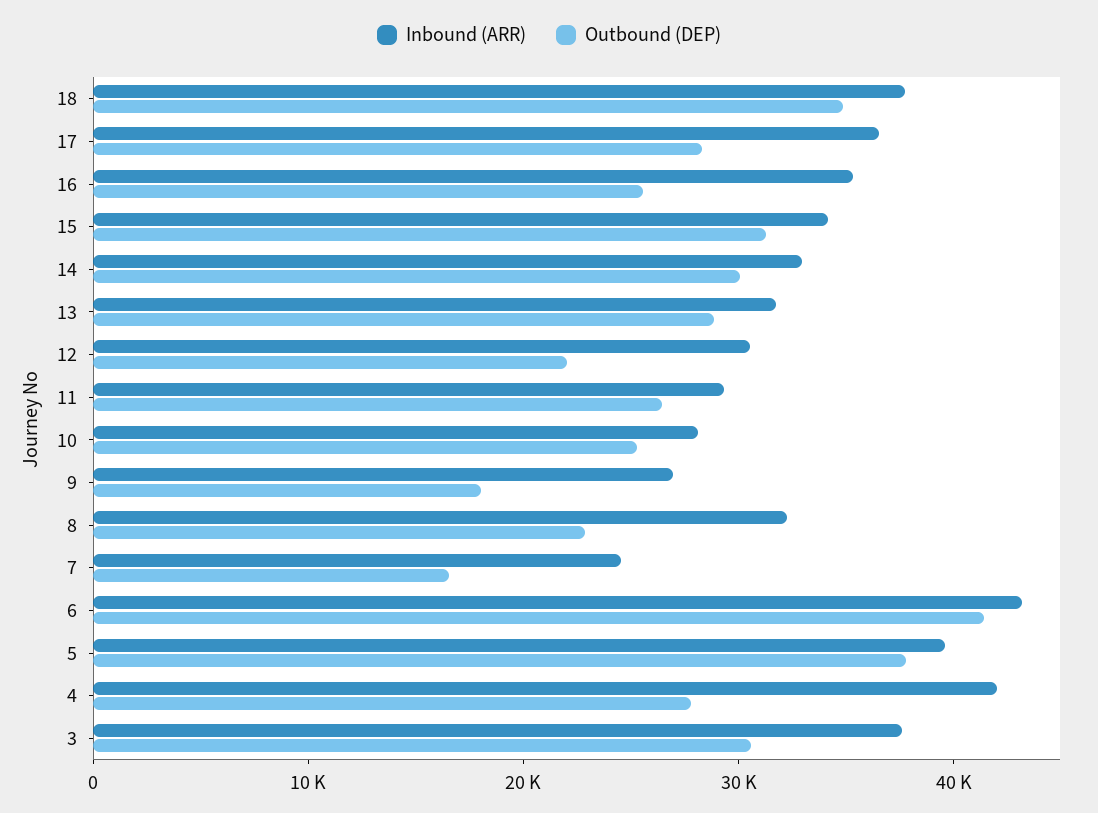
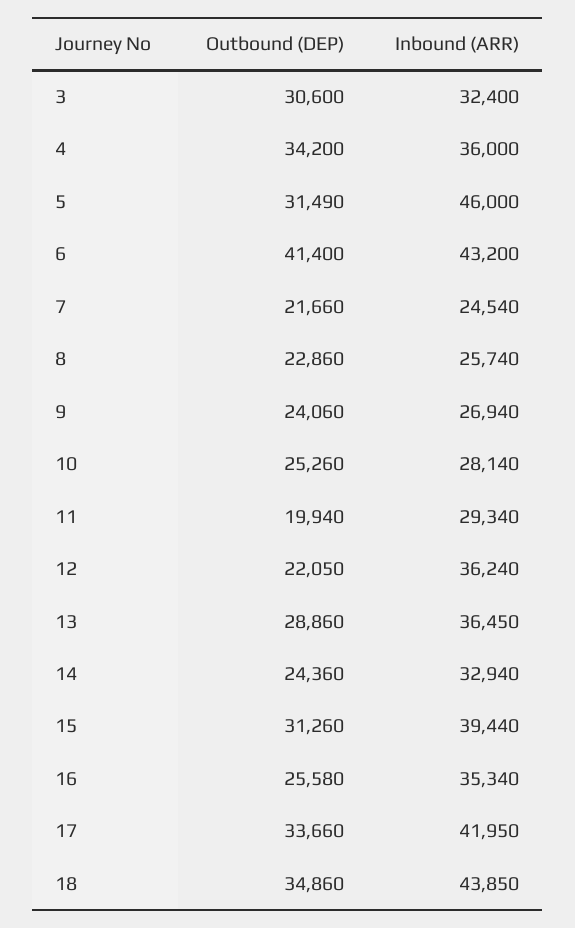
Inbound (ARR), 18: 38000 -> 43850
Inbound (ARR), 17: 36000 -> 41950
Outbound (DEP), 17: 28000 -> 33660
Inbound (ARR), 15: 34000 -> 39440
Outbound (DEP), 14: 30000 -> 24360
Inbound (ARR), 13: 32000 -> 36450
Inbound (ARR), 12: 30000 -> 36240
Outbound (DEP), 11: 26000 -> 19940
Outbound (DEP), 9: 18000 -> 24060
Inbound (ARR), 8: 32000 -> 25740
Outbound (DEP), 7: 16000 -> 21660
Inbound (ARR), 5: 40000 -> 46000
Outbound (DEP), 5: 38000 -> 31490
Inbound (ARR), 4: 42000 -> 36000
Outbound (DEP), 4: 28000 -> 34200
Inbound (ARR), 3: 38000 -> 32400

